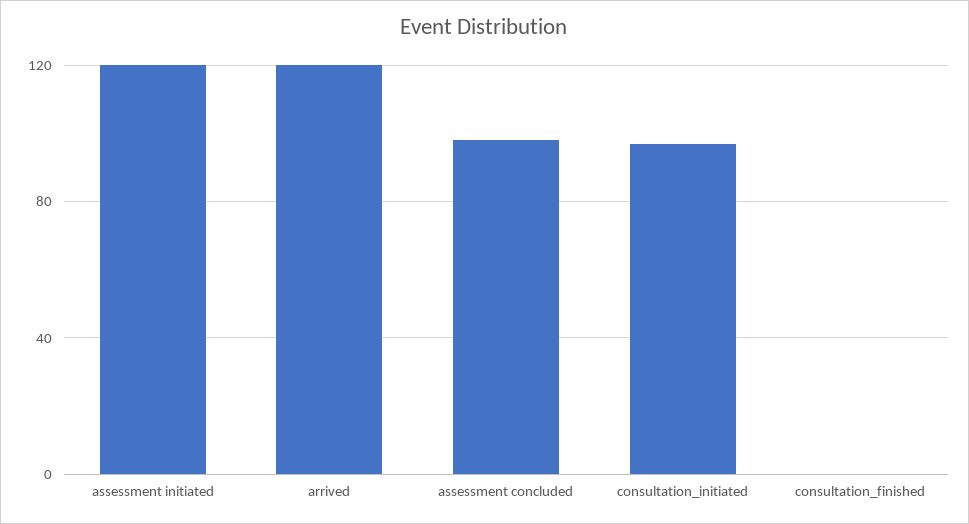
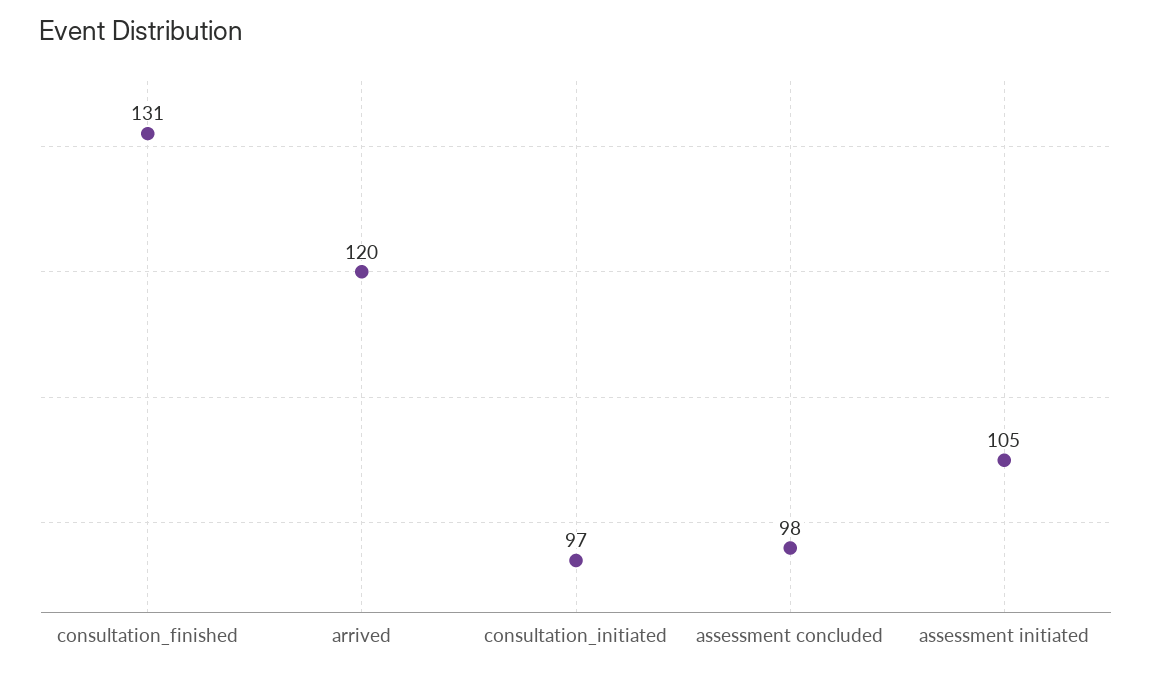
assessment initiated: 120 -> 105
consultation_finished: 0 -> 131

